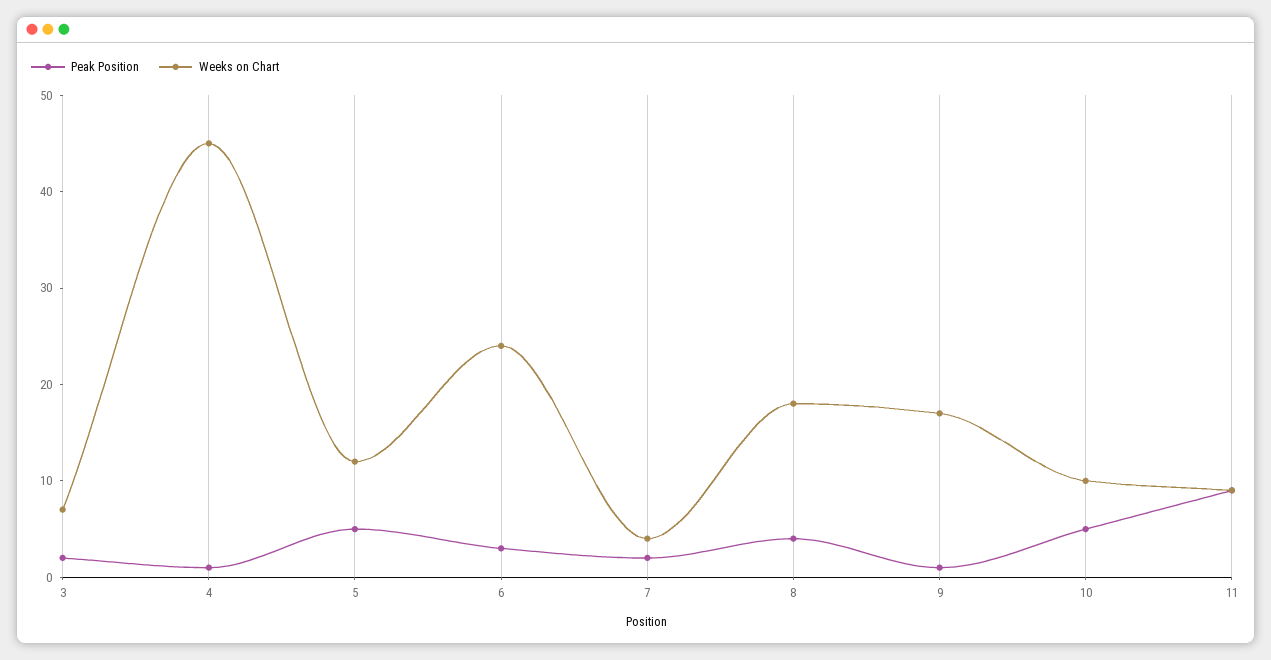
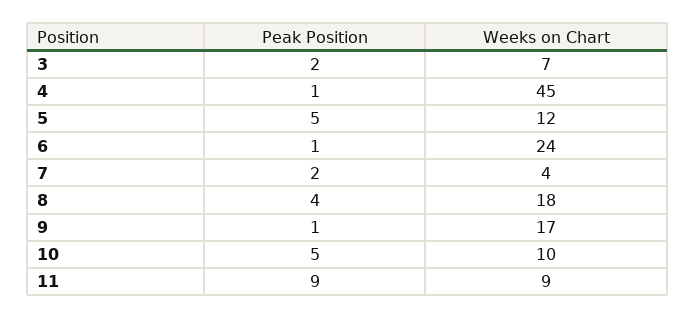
Peak Position, 6: 3 -> 1

